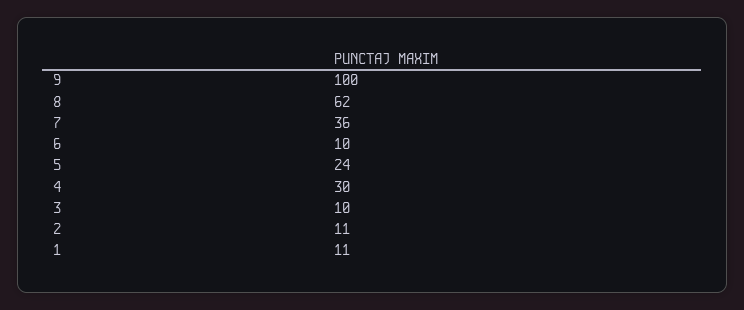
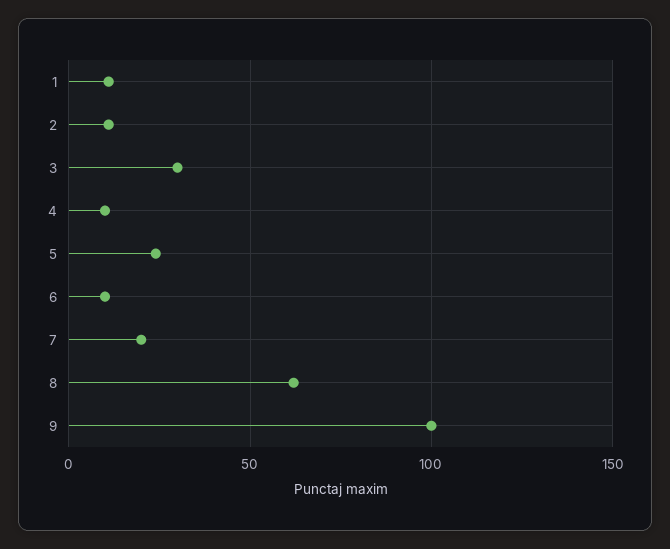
7: 36 -> 20
4: 30 -> 10
3: 10 -> 30

